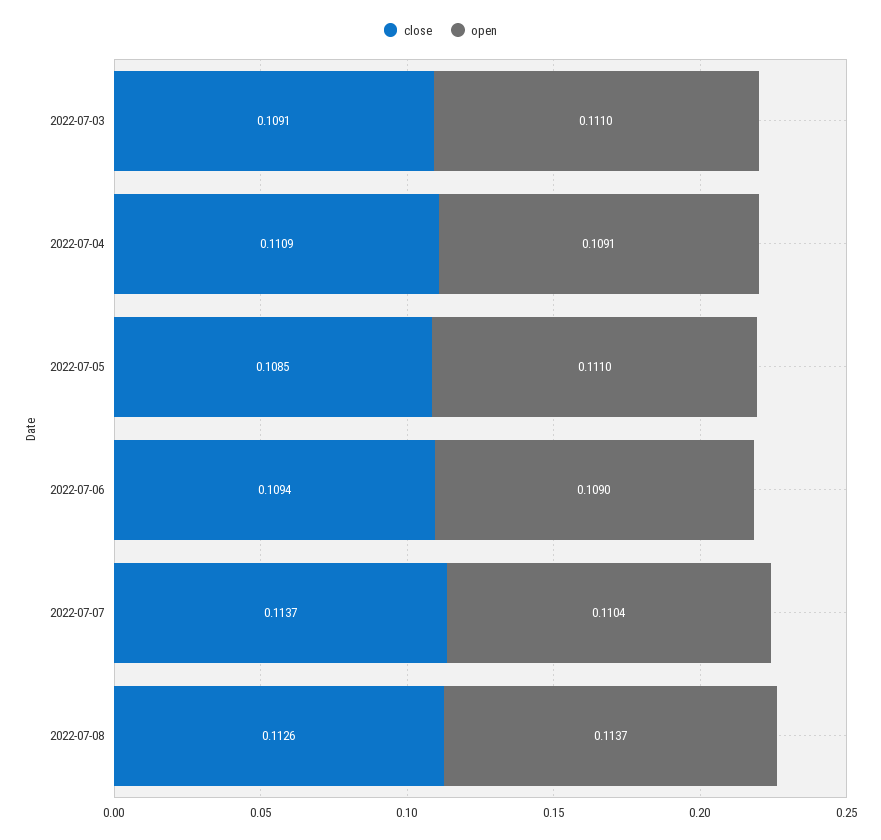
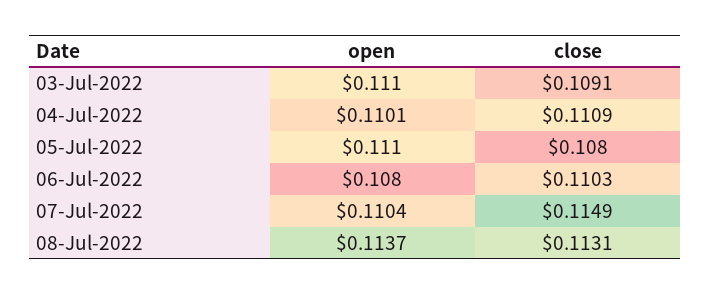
open, 2022-07-04: 0.1091 -> 0.1101
close, 2022-07-05: 0.1085 -> 0.108
close, 2022-07-06: 0.1094 -> 0.1103
open, 2022-07-06: 0.109 -> 0.108
close, 2022-07-07: 0.1137 -> 0.1149
close, 2022-07-08: 0.1126 -> 0.1131

